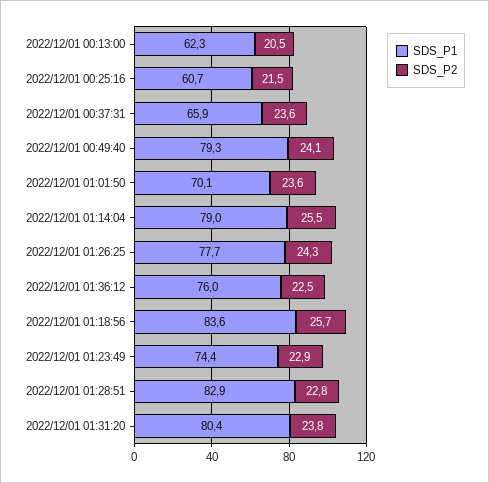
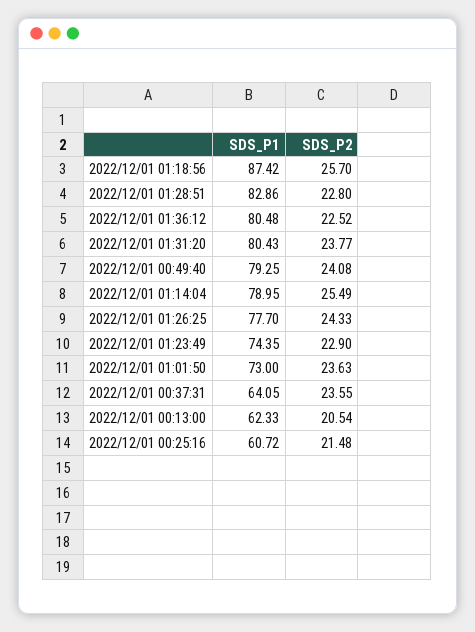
SDS_P1, 2022/12/01 00:37:31: 65.9 -> 64.05
SDS_P1, 2022/12/01 01:01:50: 70.1 -> 73
SDS_P1, 2022/12/01 01:36:12: 76 -> 80.48
SDS_P1, 2022/12/01 01:18:56: 83.6 -> 87.42

